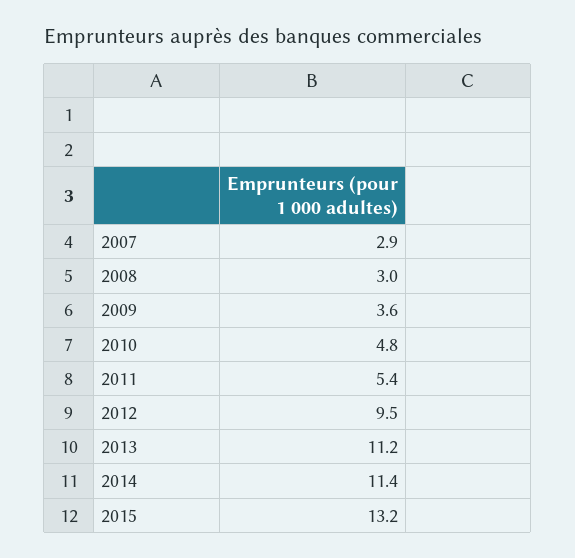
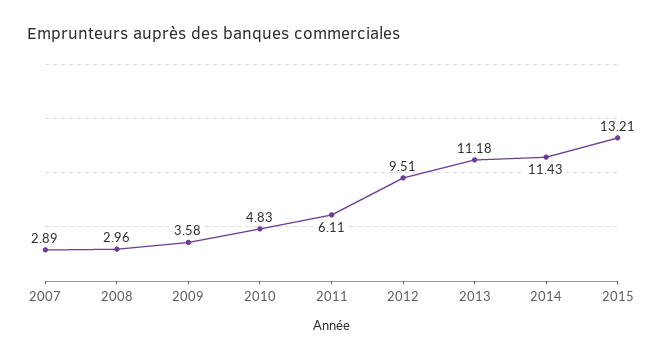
2011: 5.4 -> 6.11

